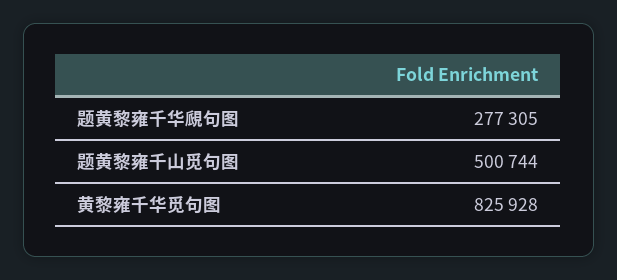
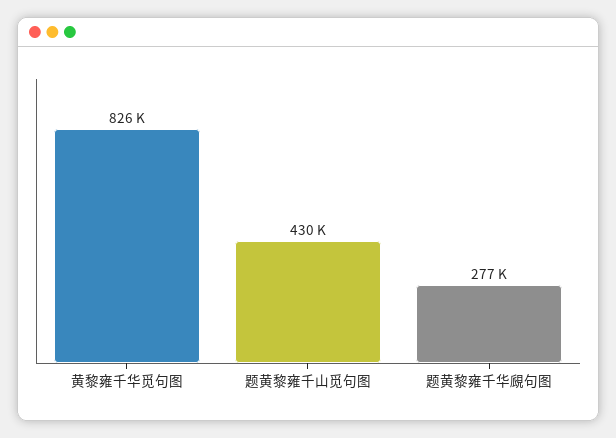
题黄黎雍千山觅句图: 500744 -> 430000

